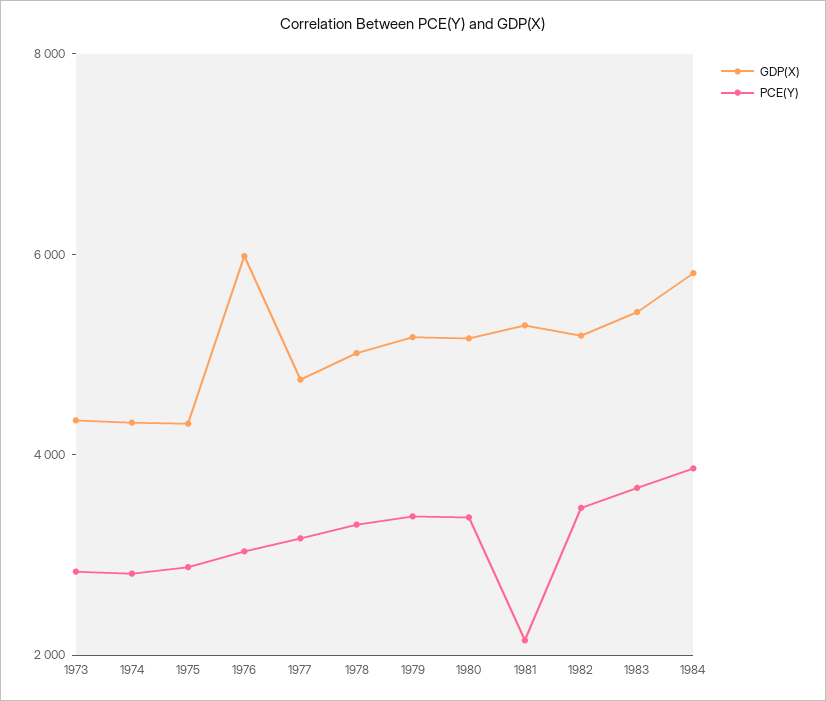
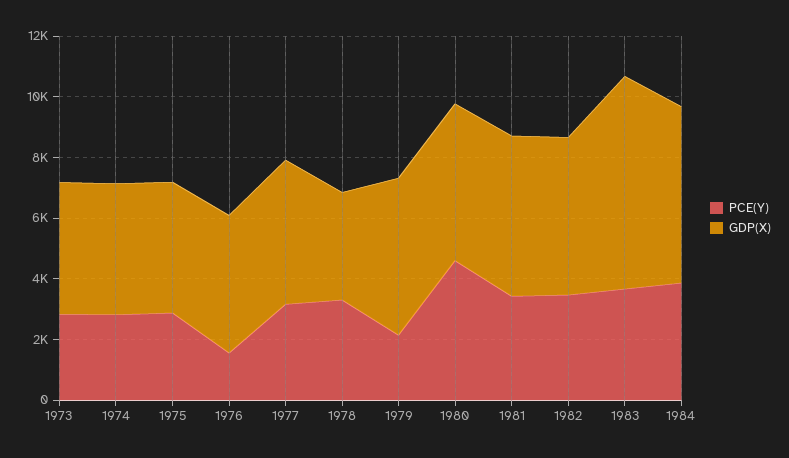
GDP(X), 1976: 6000 -> 4500
PCE(Y), 1976: 3000 -> 1500
GDP(X), 1978: 5000 -> 3500
PCE(Y), 1979: 3500 -> 2000
PCE(Y), 1980: 3500 -> 4500
PCE(Y), 1981: 2000 -> 3500
GDP(X), 1983: 5500 -> 7000

